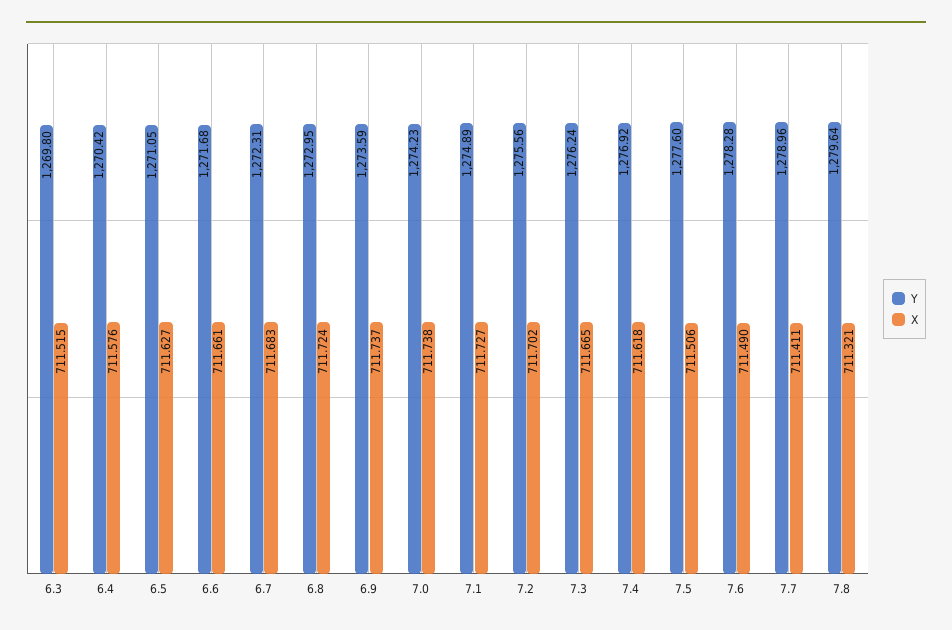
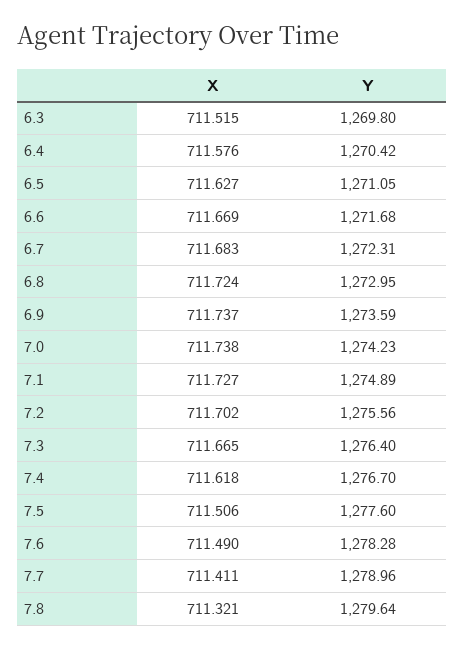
X, 6.6: 711.661 -> 711.669
Y, 7.3: 1276.24 -> 1276.4
Y, 7.4: 1276.92 -> 1276.7

